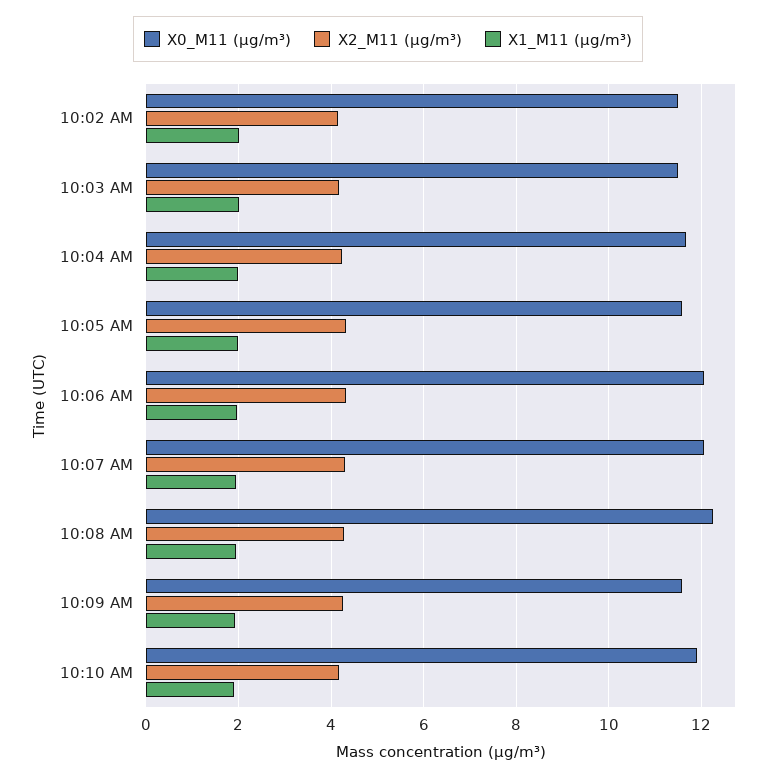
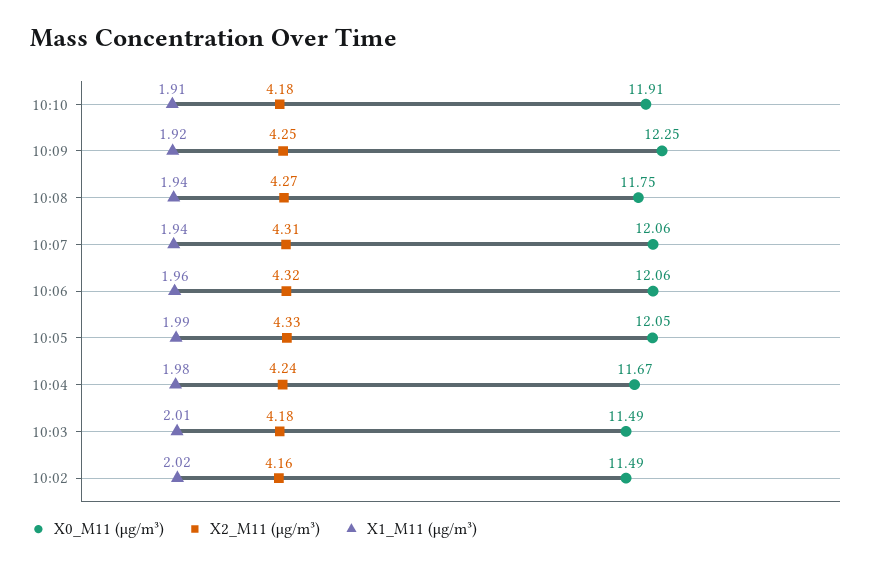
X0_M11 (μg/m³), 10:05 AM: 11.6 -> 12.05
X0_M11 (μg/m³), 10:08 AM: 12.2 -> 11.75
X0_M11 (μg/m³), 10:09 AM: 11.6 -> 12.25

